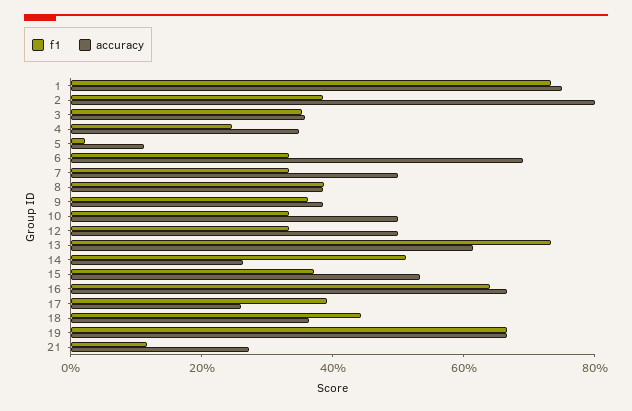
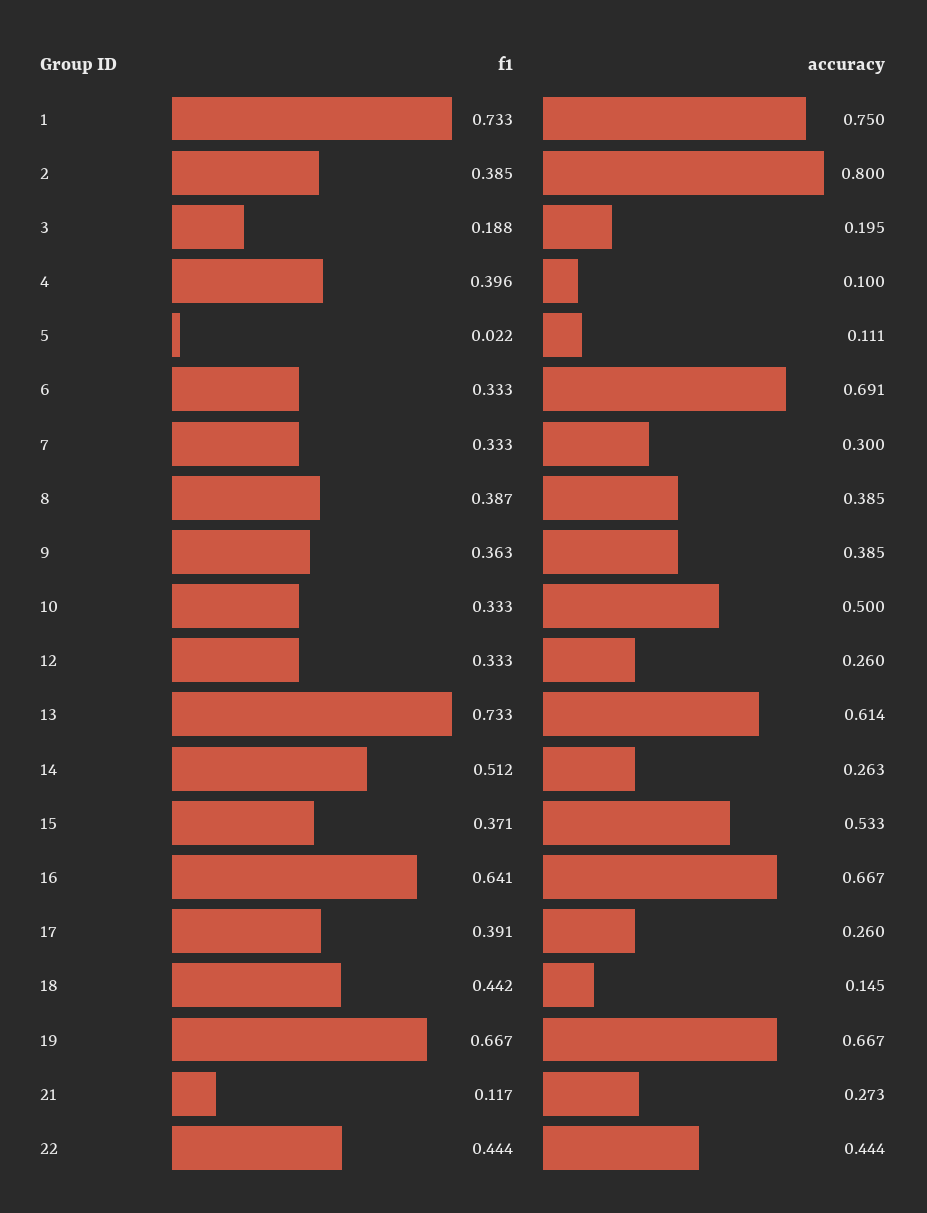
f1, 3: 0.35 -> 0.188
accuracy, 3: 0.35 -> 0.195
f1, 4: 0.25 -> 0.396
accuracy, 4: 0.35 -> 0.1
accuracy, 7: 0.5 -> 0.3
accuracy, 12: 0.5 -> 0.26
accuracy, 18: 0.35 -> 0.145
f1, 22: none -> 0.444
accuracy, 22: none -> 0.444

